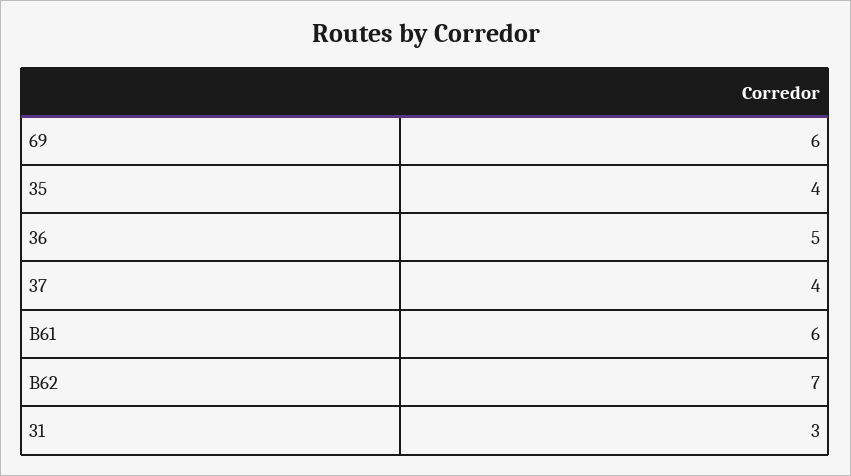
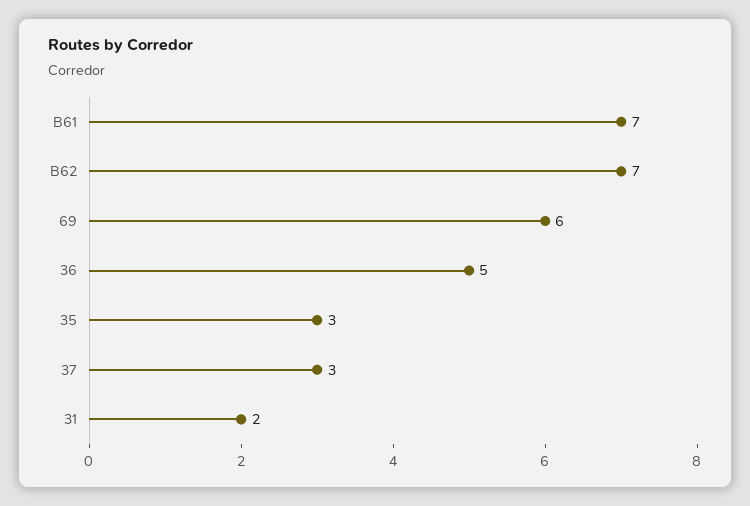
35: 4 -> 3
37: 4 -> 3
B61: 6 -> 7
31: 3 -> 2

